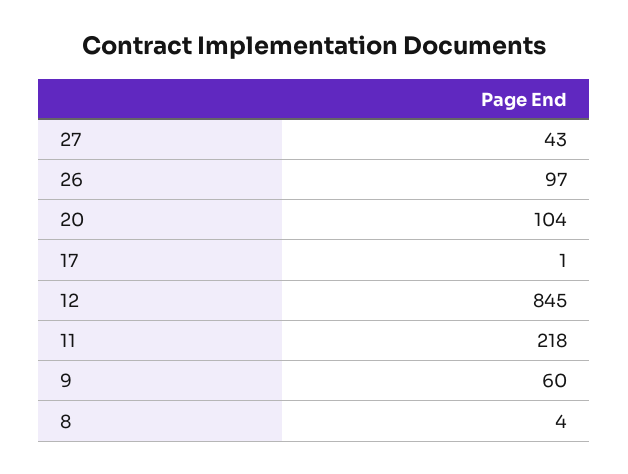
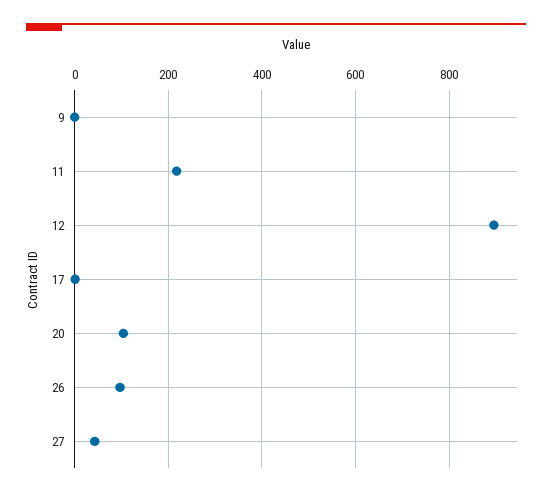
12: 845 -> 900
9: 60 -> 0
8: 4 -> none

